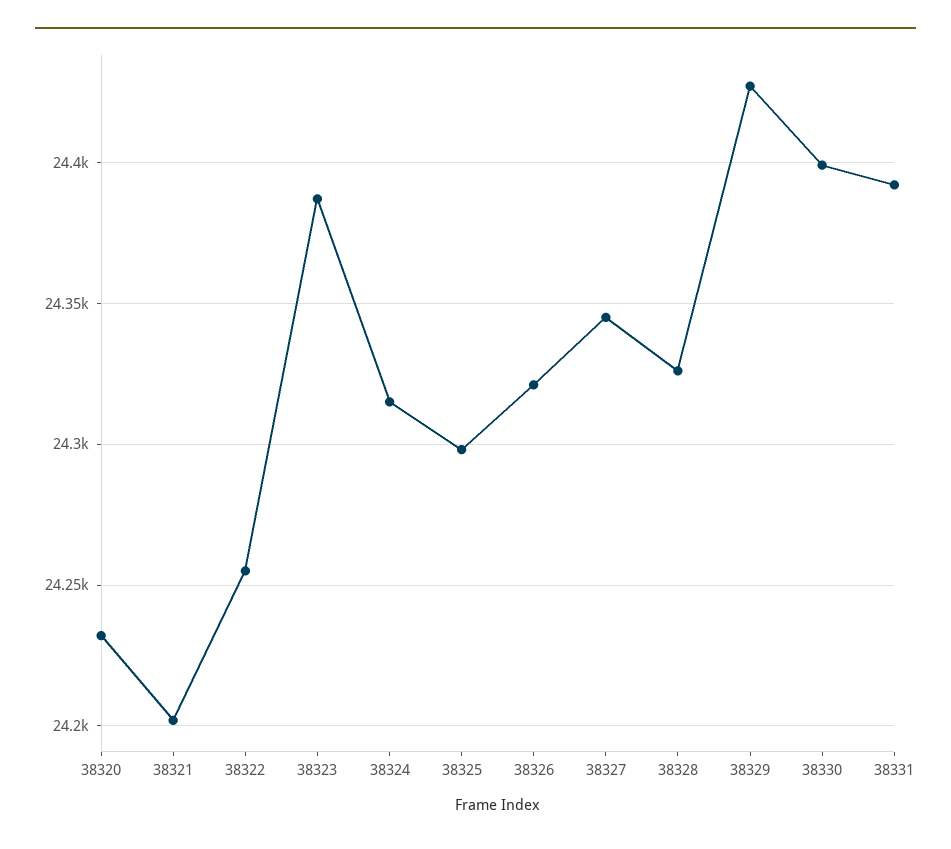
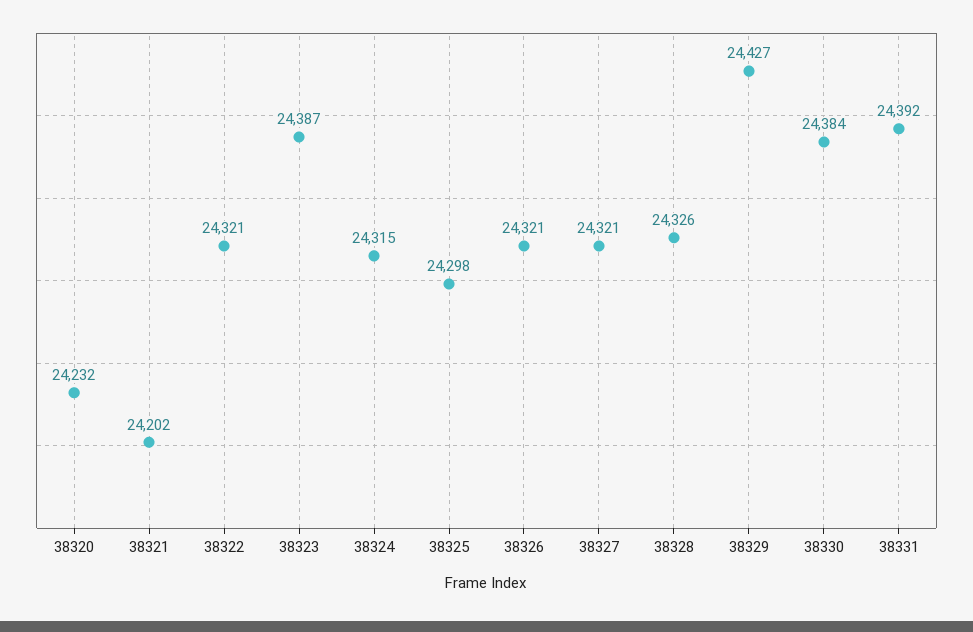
38322: 24255 -> 24321
38327: 24345 -> 24321
38330: 24400 -> 24384

